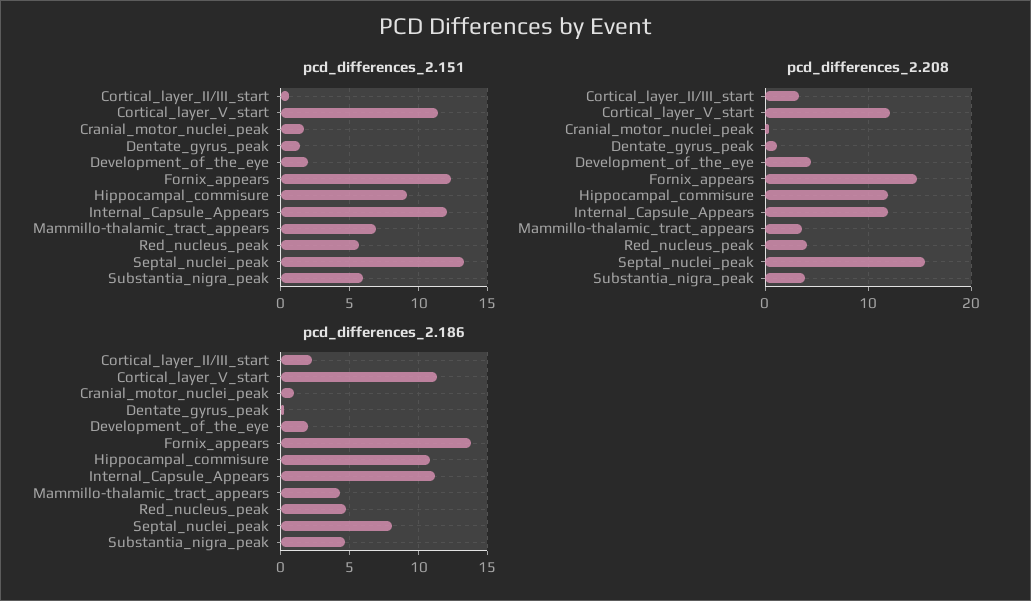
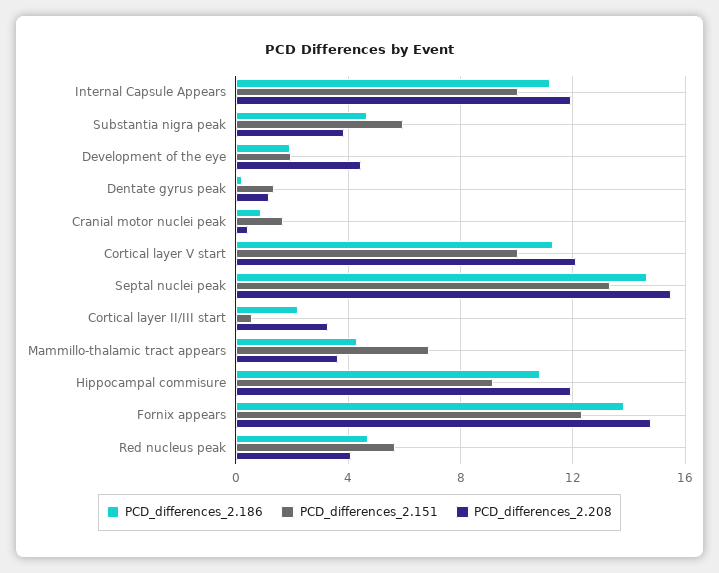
pcd_differences_2.151, Cortical_layer_V_start: 11.5 -> 10
pcd_differences_2.151, Internal_Capsule_Appears: 12 -> 10
pcd_differences_2.186, Septal_nuclei_peak: 8 -> 14.5

